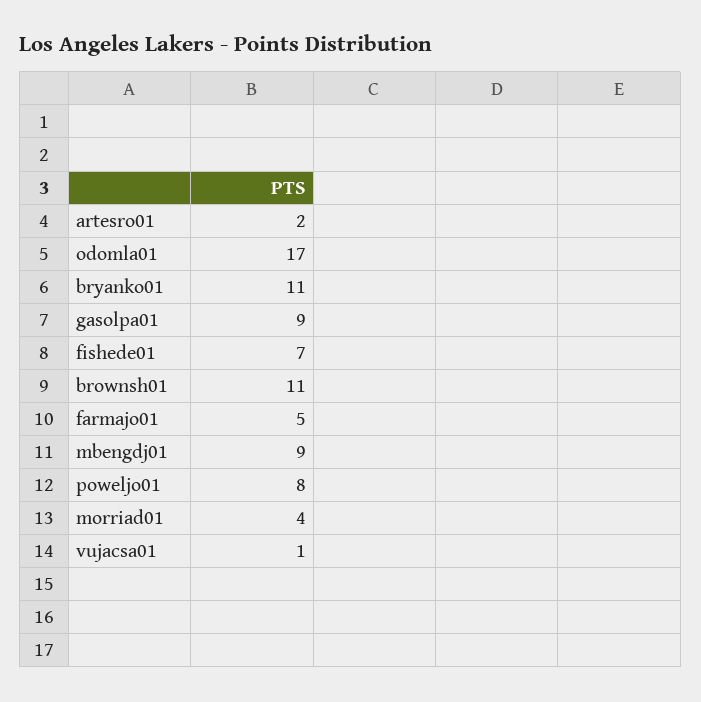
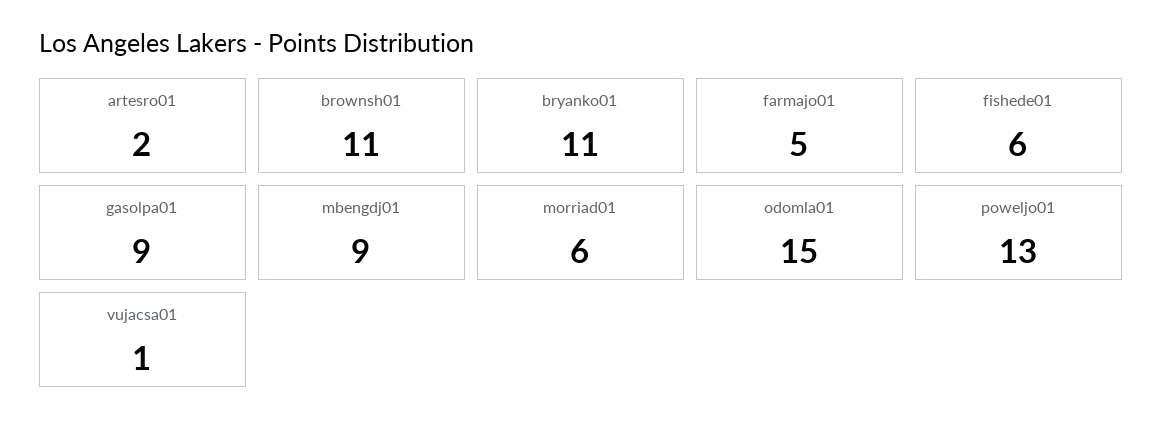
odomla01: 17 -> 15
fishede01: 7 -> 6
poweljo01: 8 -> 13
morriad01: 4 -> 6

